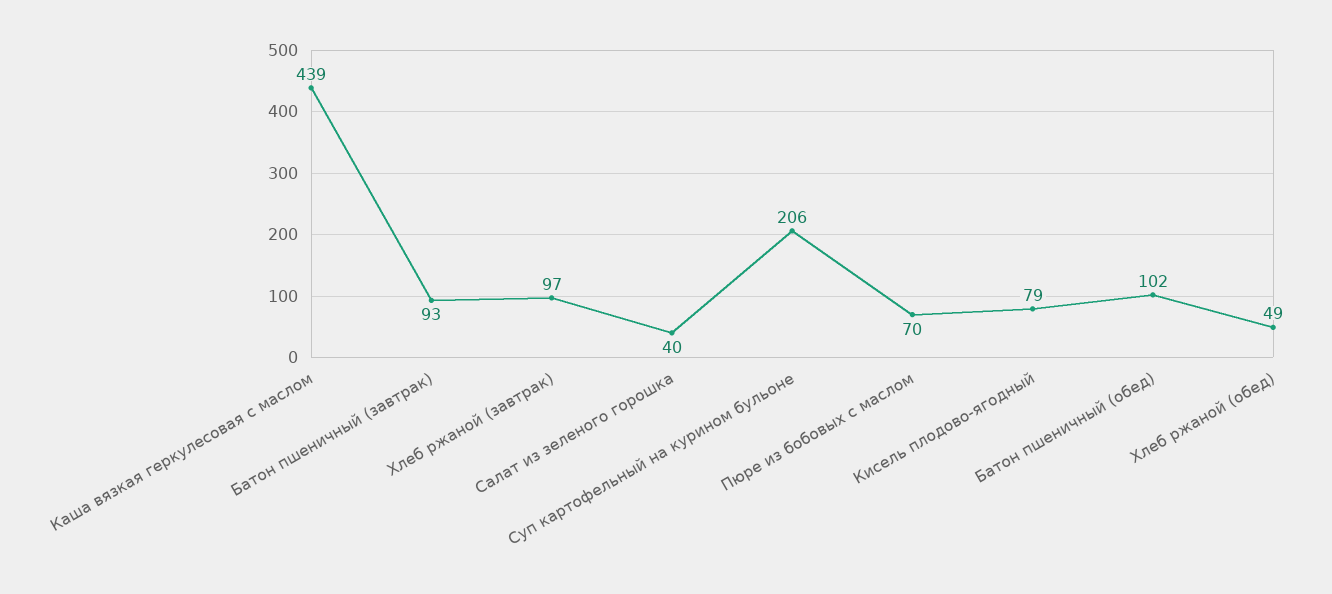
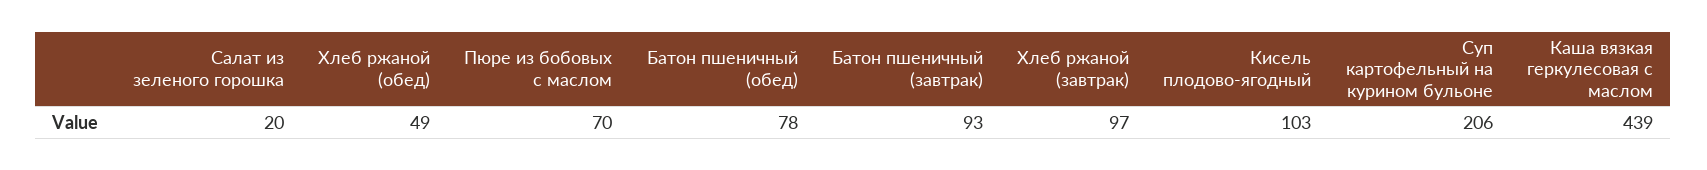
Салат из зеленого горошка: 40 -> 20
Кисель плодово-ягодный: 79 -> 103
Батон пшеничный (обед): 102 -> 78

